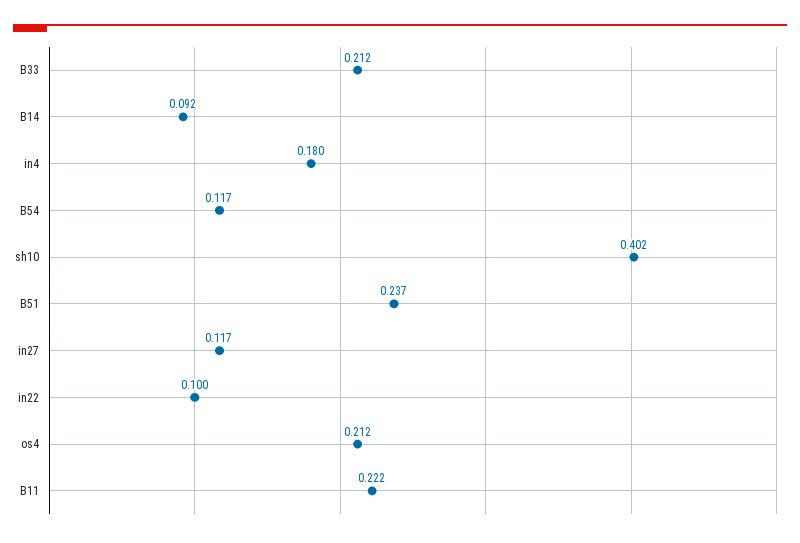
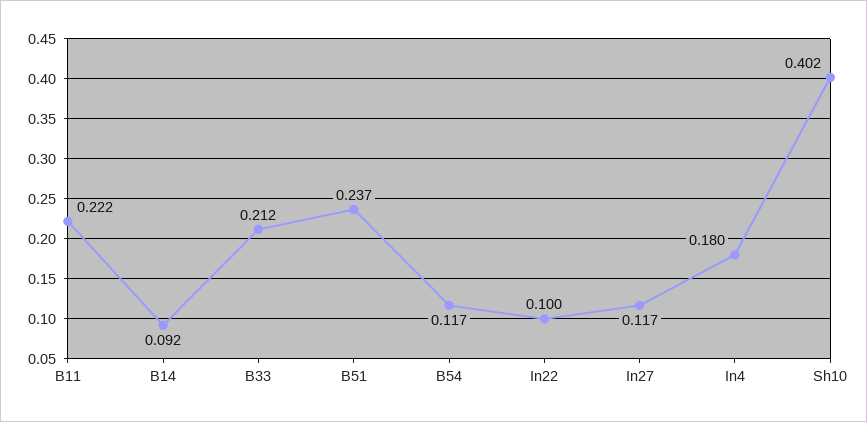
os4: 0.212 -> none

